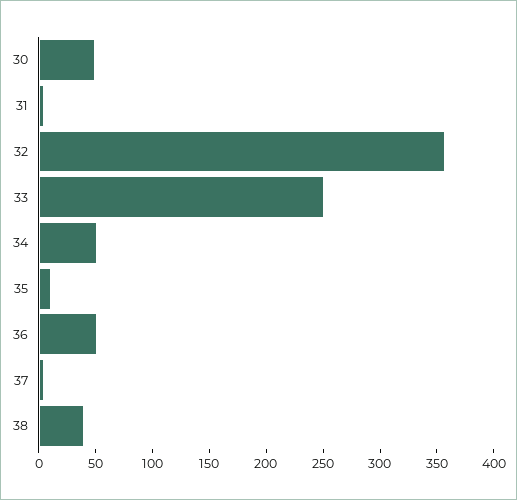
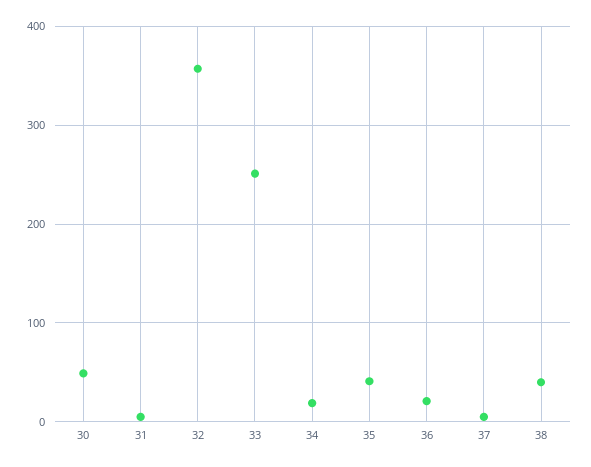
34: 50 -> 20
35: 10 -> 40
36: 50 -> 20

